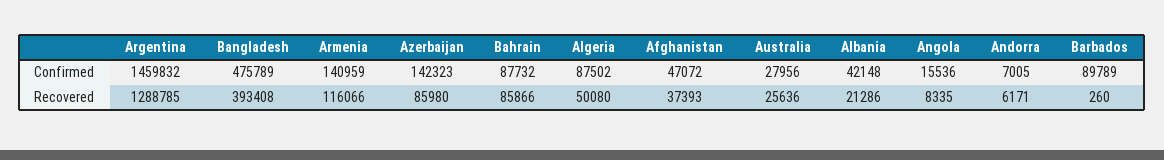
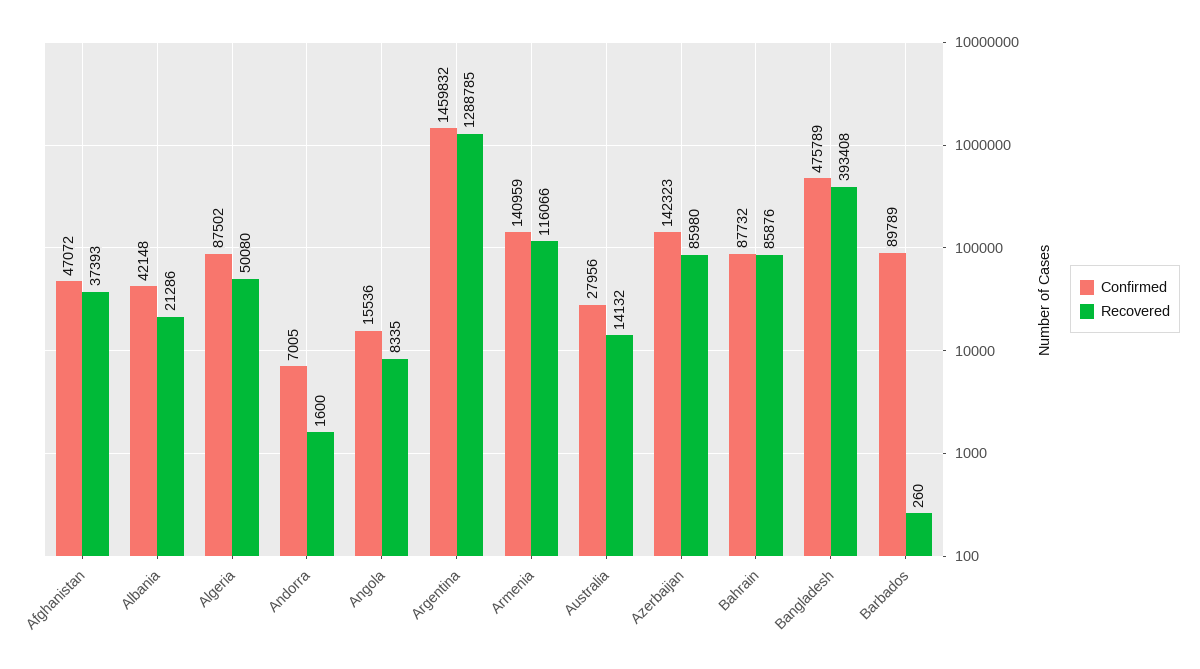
Recovered, Bahrain: 85866 -> 85876
Recovered, Australia: 25636 -> 14132
Recovered, Andorra: 6171 -> 1600

